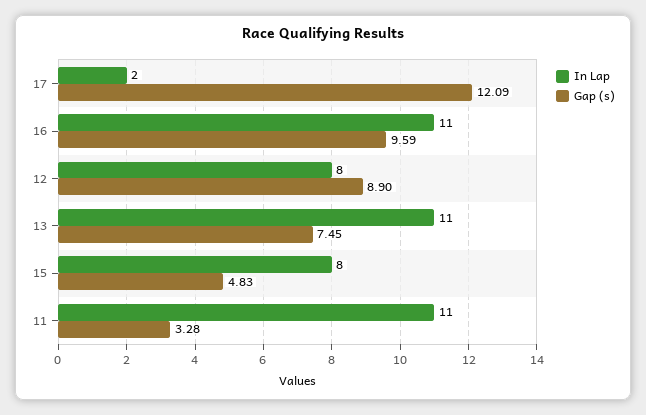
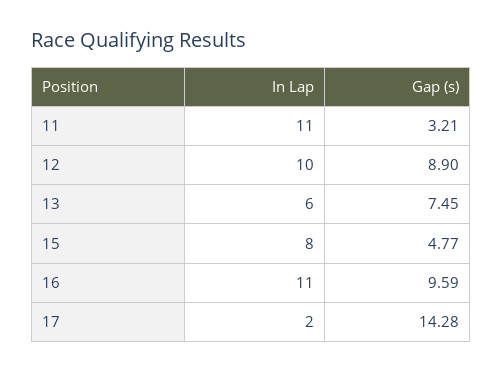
Gap (s), 17: 12.09 -> 14.28
In Lap, 12: 8 -> 10
In Lap, 13: 11 -> 6
Gap (s), 15: 4.83 -> 4.77
Gap (s), 11: 3.28 -> 3.21

